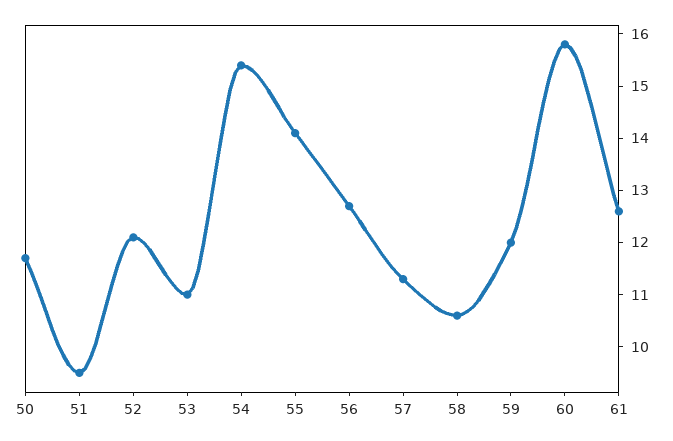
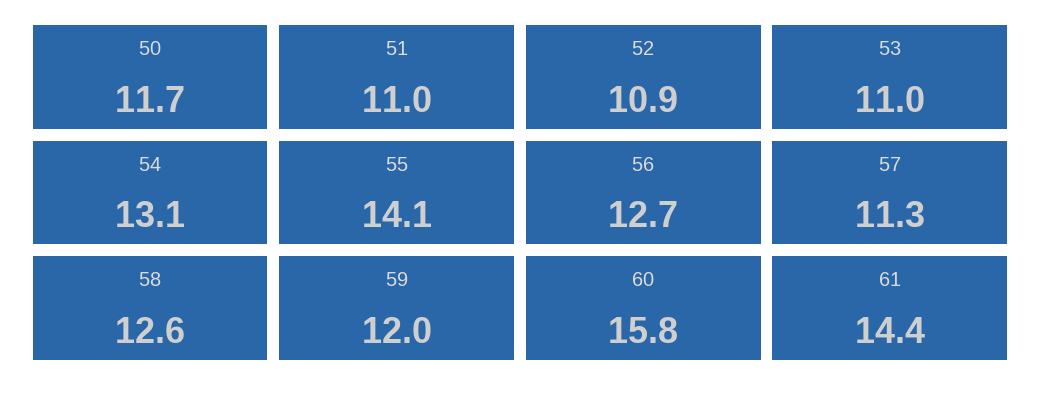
51: 9.5 -> 11
52: 12 -> 10.9
54: 15.5 -> 13.1
58: 10.5 -> 12.6
61: 12.5 -> 14.4

